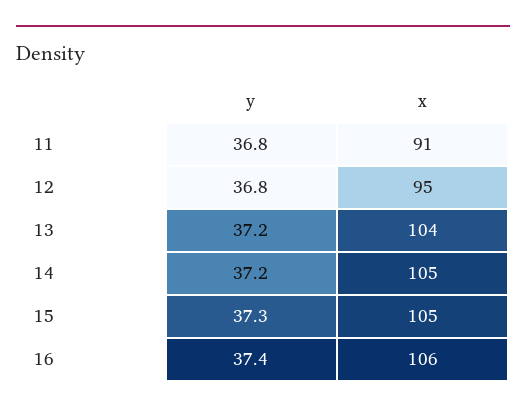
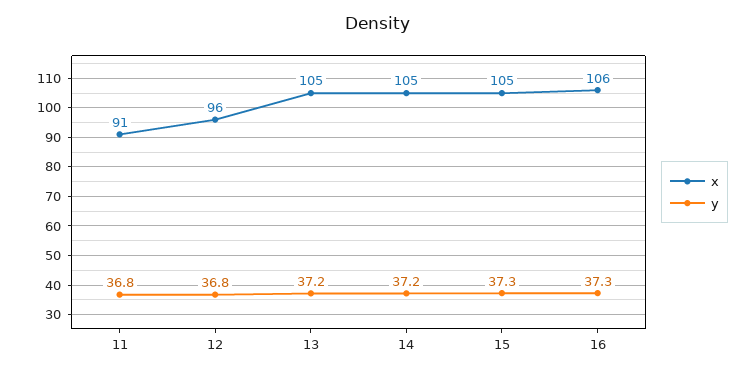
x, 12: 95 -> 96
x, 13: 104 -> 105
y, 16: 37.4 -> 37.3

